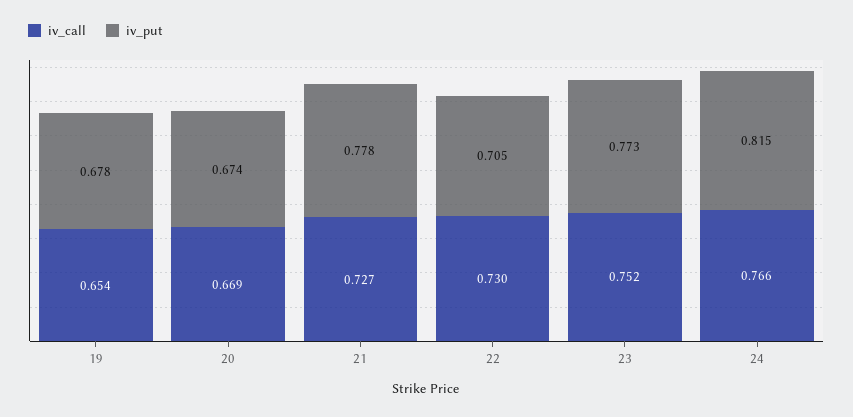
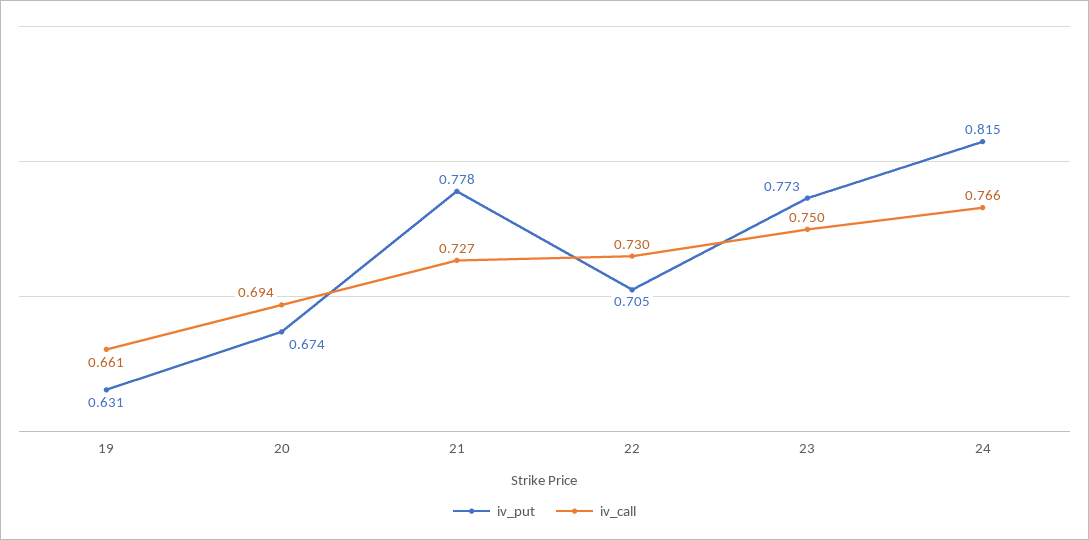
iv_call, 19: 0.654 -> 0.661
iv_put, 19: 0.678 -> 0.631
iv_call, 20: 0.669 -> 0.694
iv_call, 23: 0.752 -> 0.75

